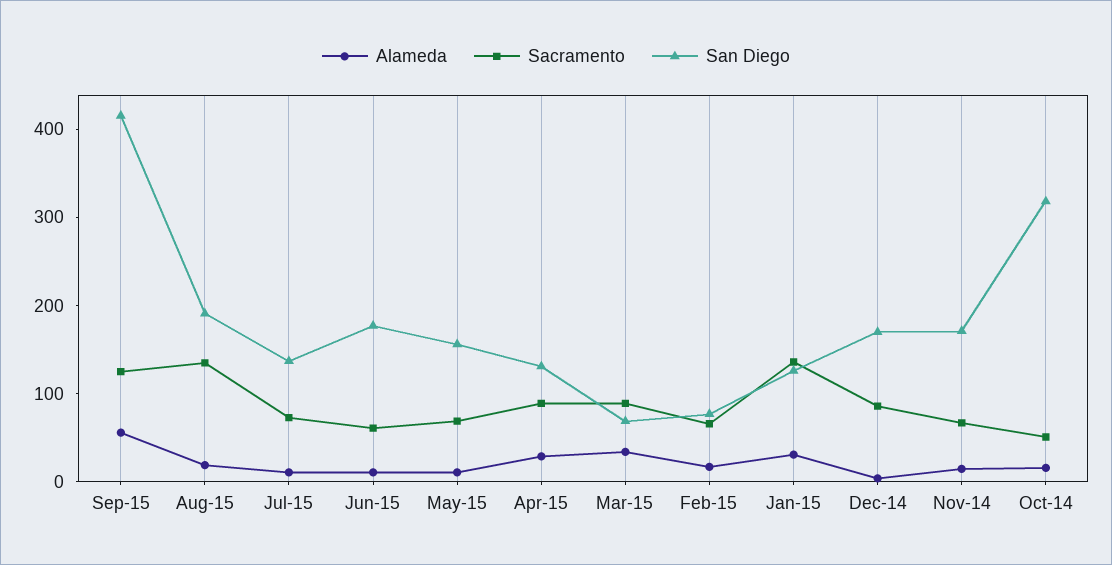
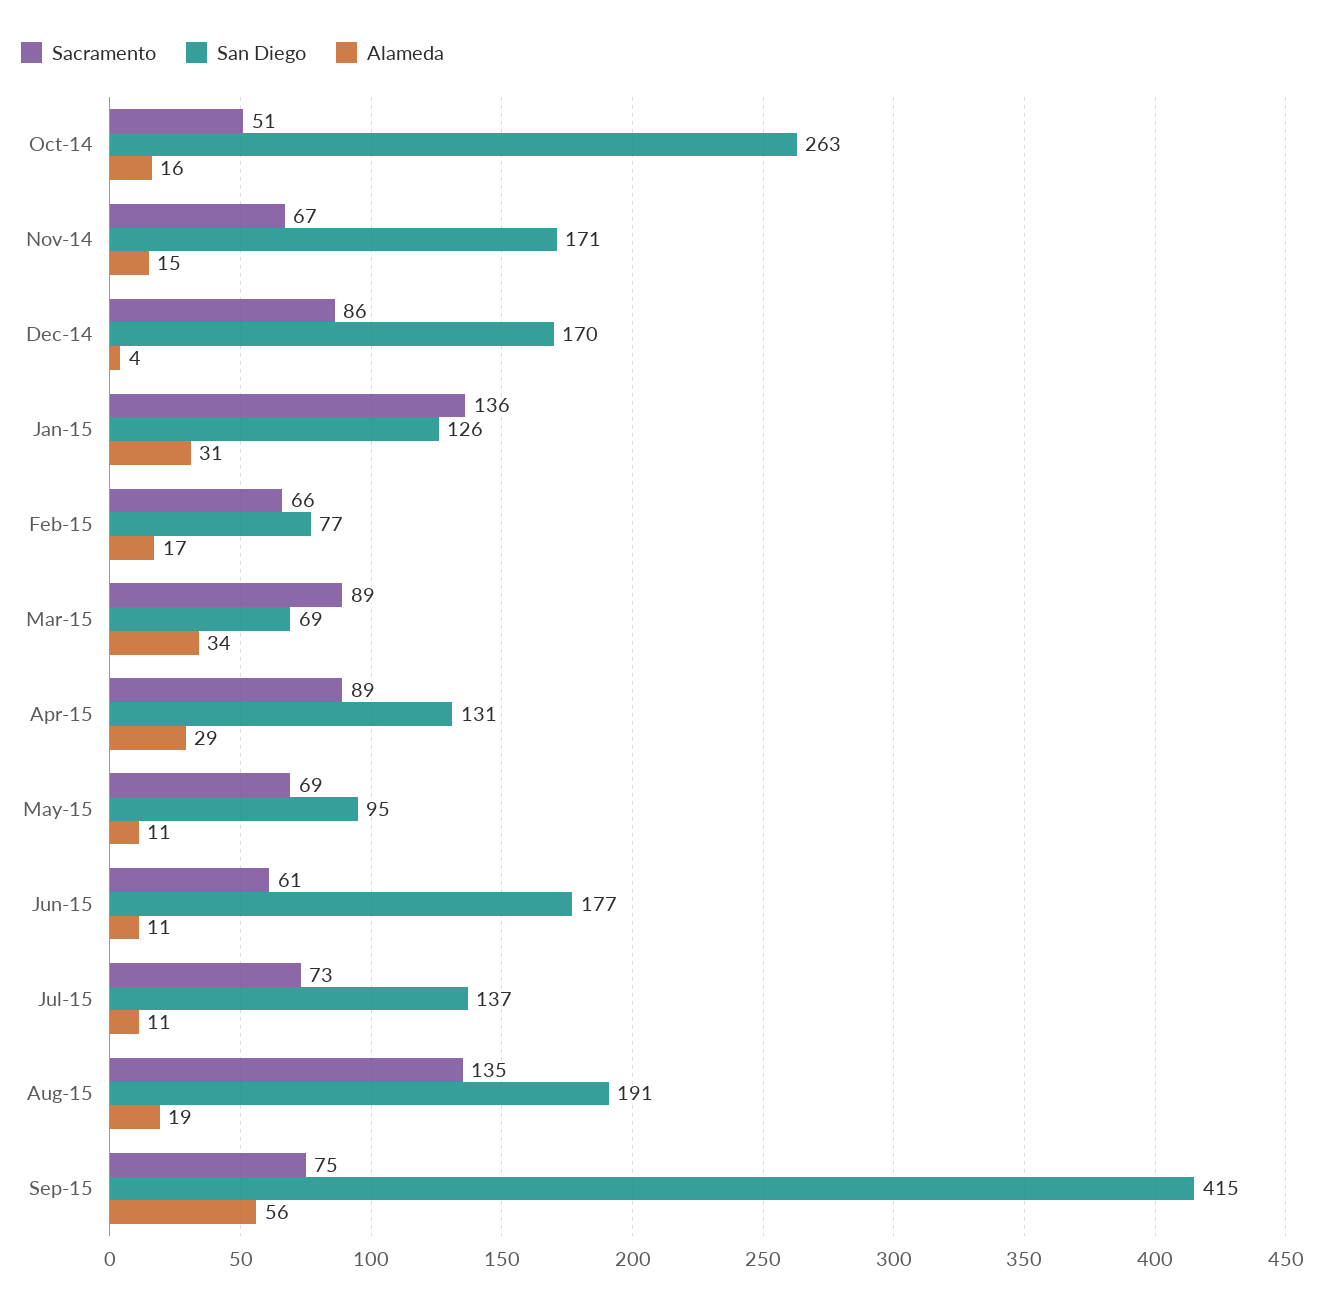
Sacramento, Sep-15: 120 -> 75
San Diego, May-15: 160 -> 95
San Diego, Oct-14: 320 -> 263

